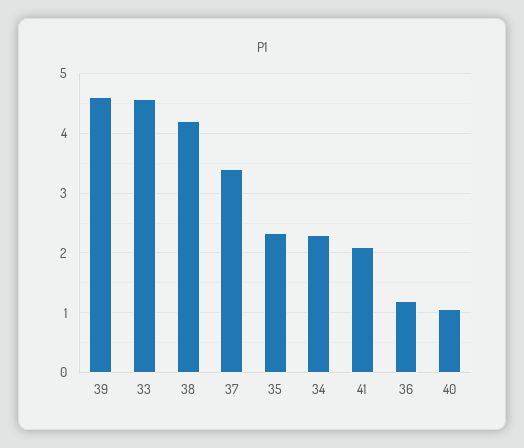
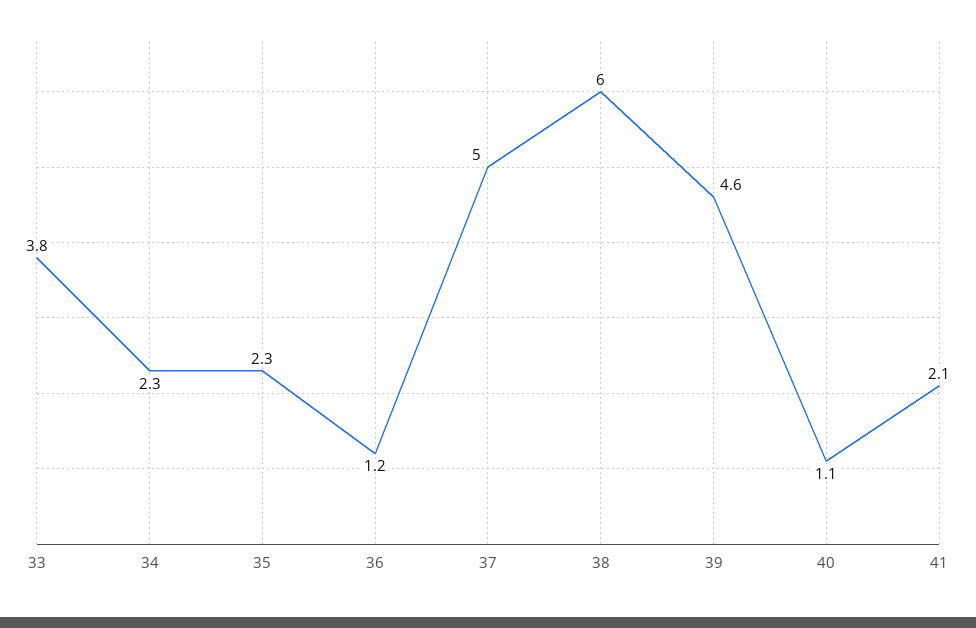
33: 4.6 -> 3.8
38: 4.2 -> 6
37: 3.4 -> 5

